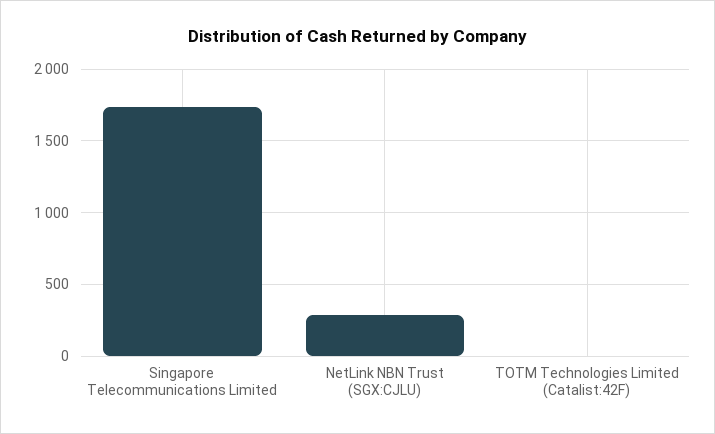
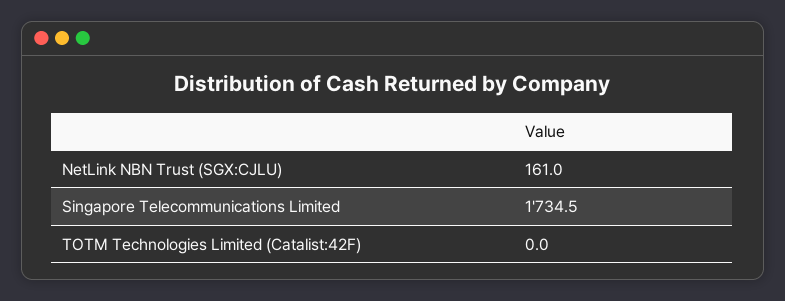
NetLink NBN Trust (SGX:CJLU): 300 -> 161

